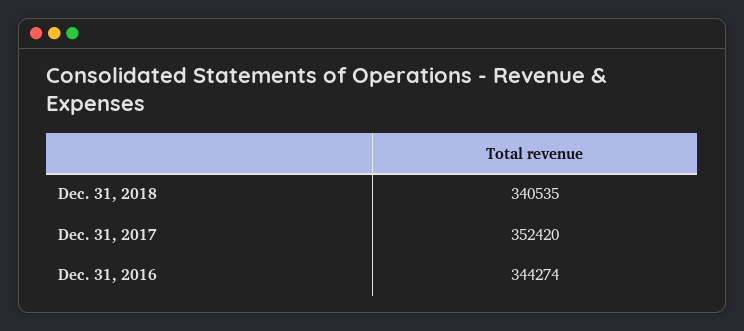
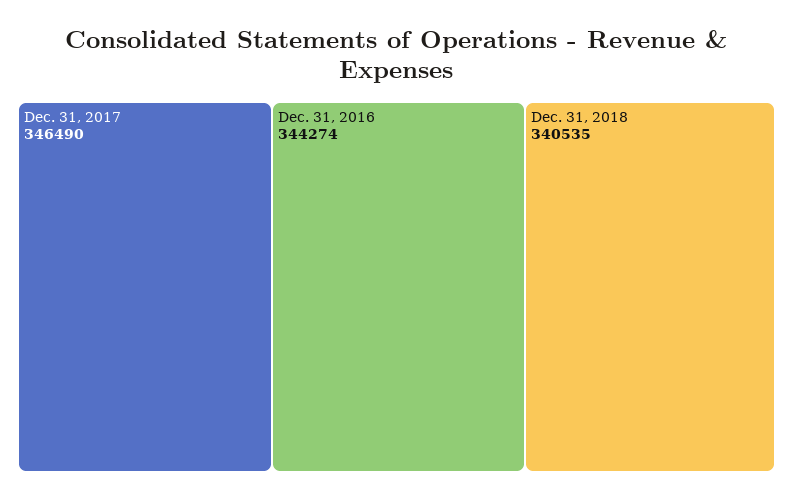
Dec. 31, 2017: 352420 -> 346490

